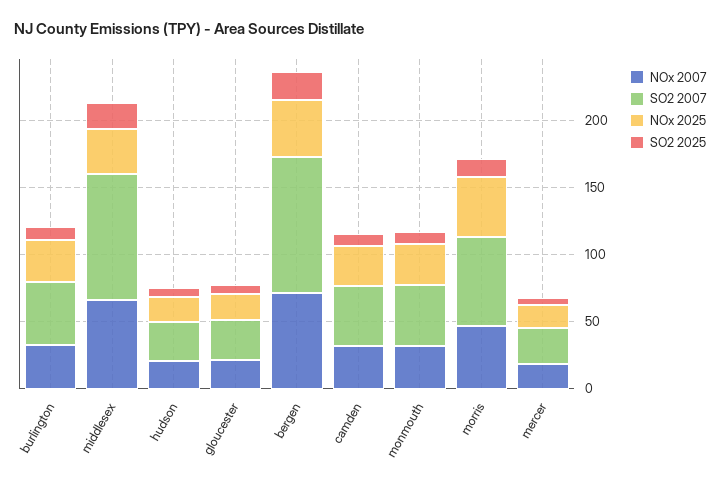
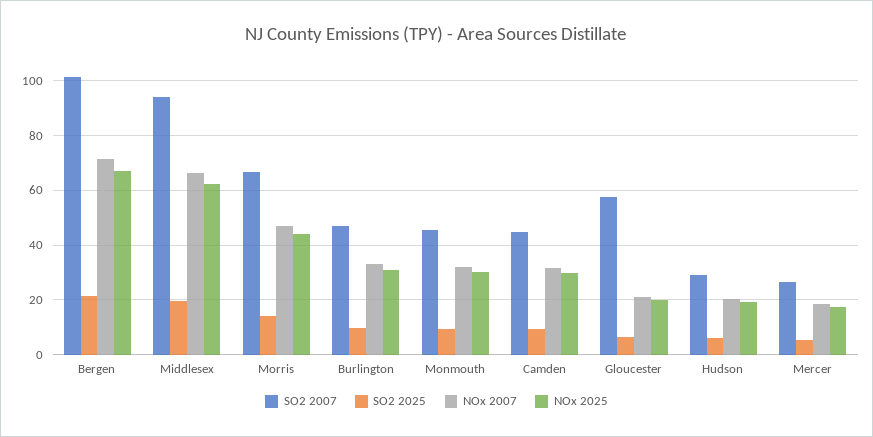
NOx 2025, middlesex: 30 -> 62.5
SO2 2007, gloucester: 30 -> 57.5
NOx 2025, bergen: 40 -> 67.5

